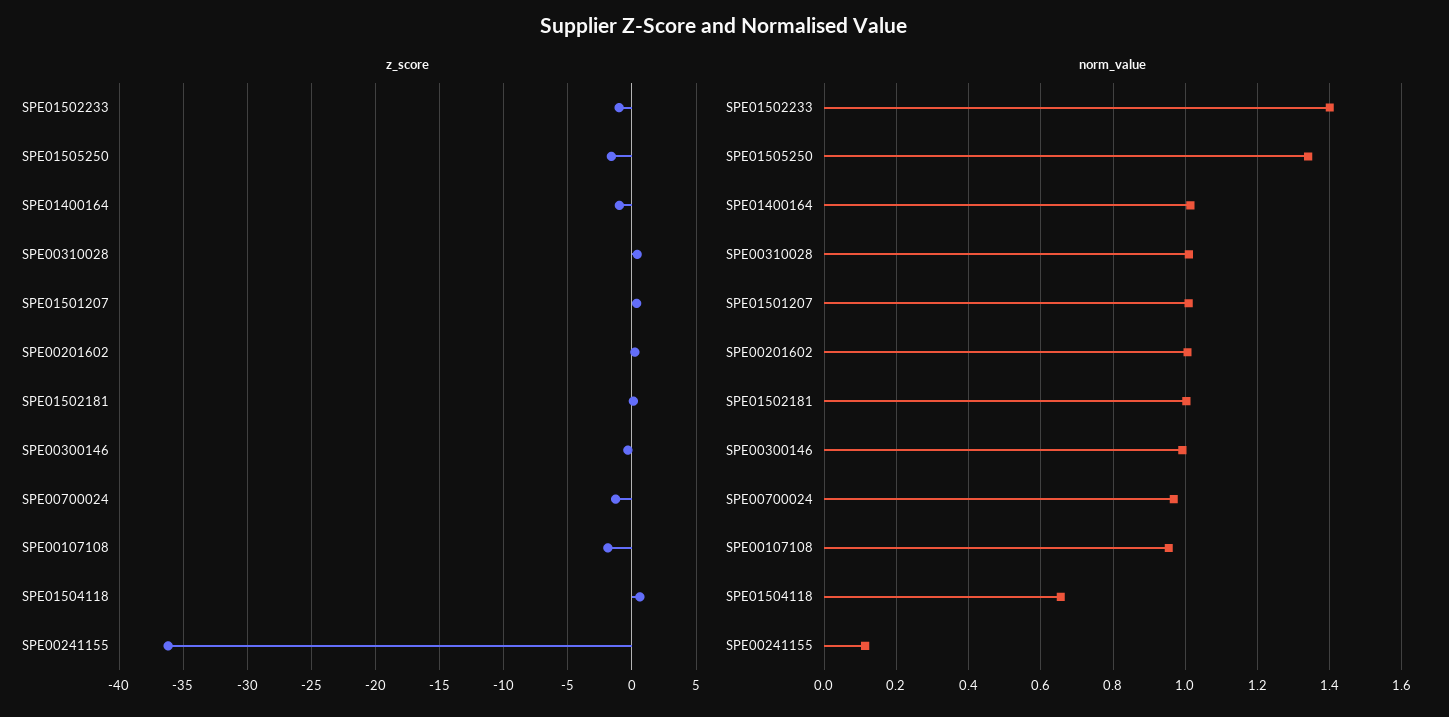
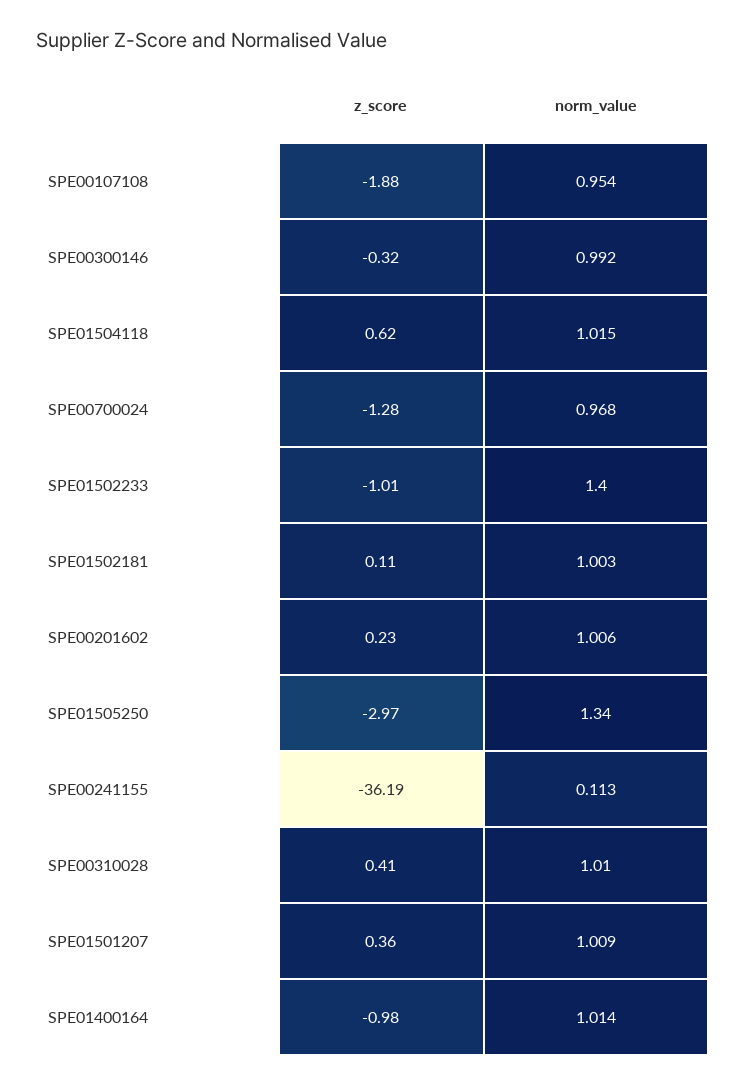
z_score, SPE01505250: -1.5 -> -2.97
norm_value, SPE01504118: 0.66 -> 1.015

